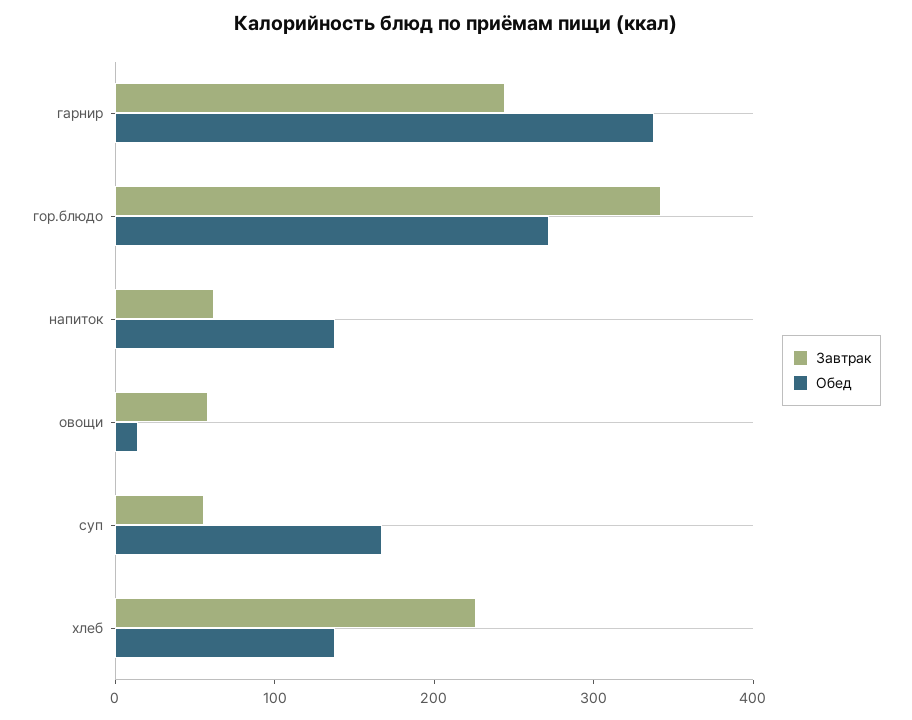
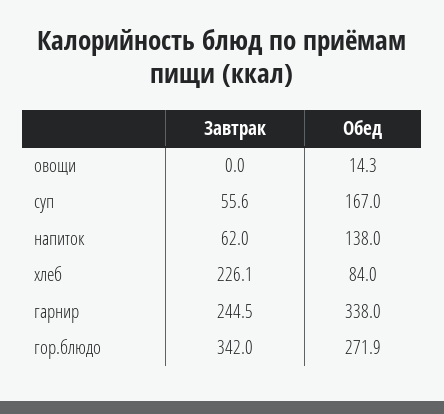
Завтрак, овощи: 60 -> 0
Обед, хлеб: 140 -> 84

